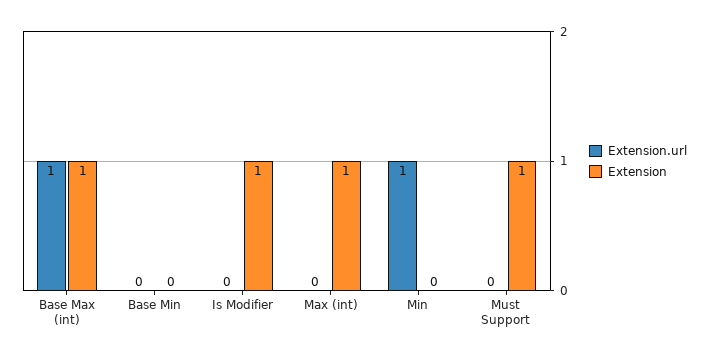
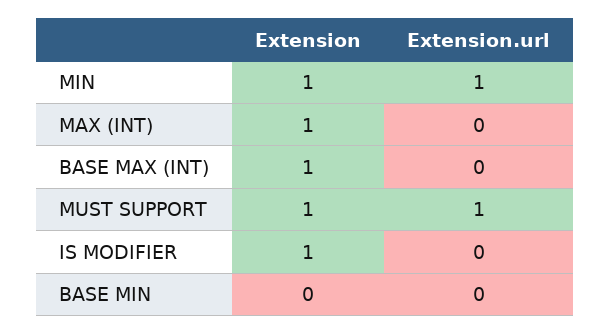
Extension.url, Base Max (int): 1 -> 0
Extension, Min: 0 -> 1
Extension.url, Must Support: 0 -> 1

